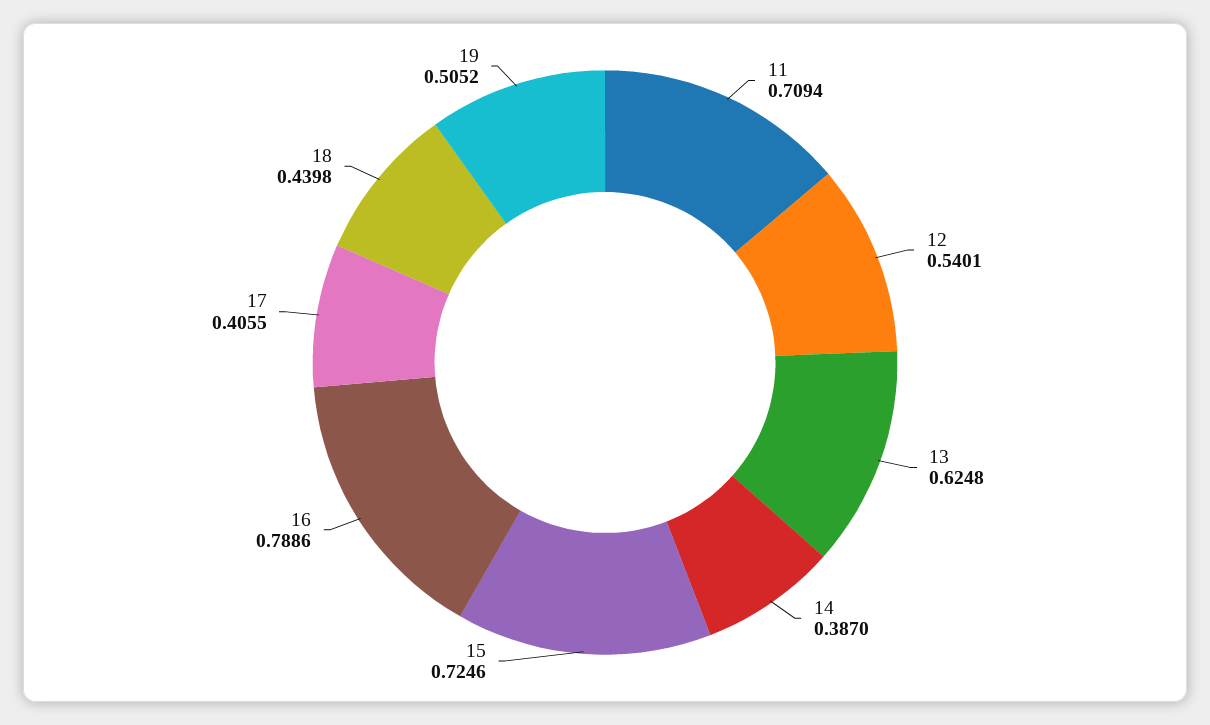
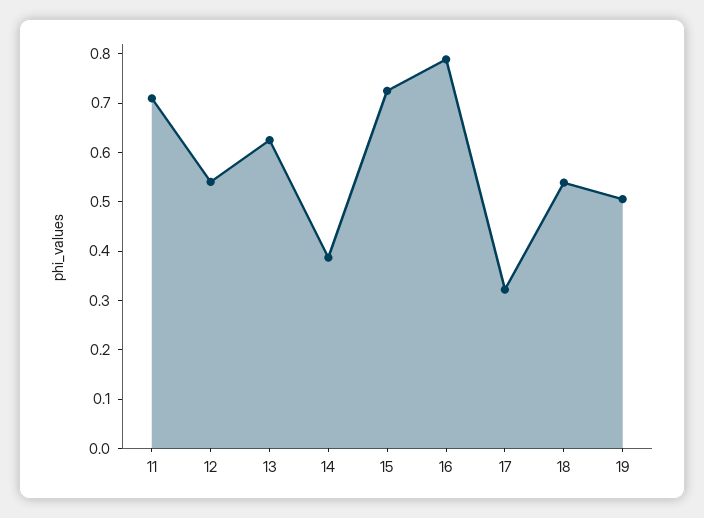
17: 0.4055 -> 0.32
18: 0.4398 -> 0.54

